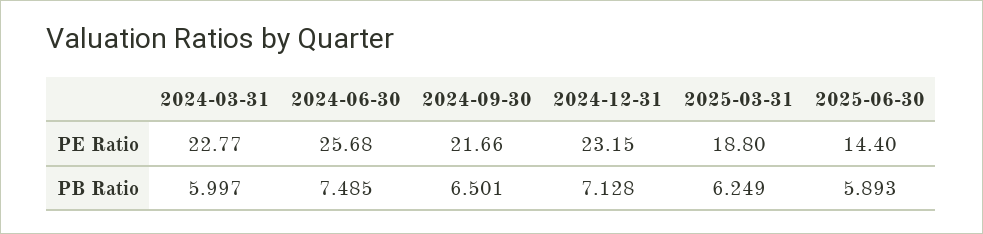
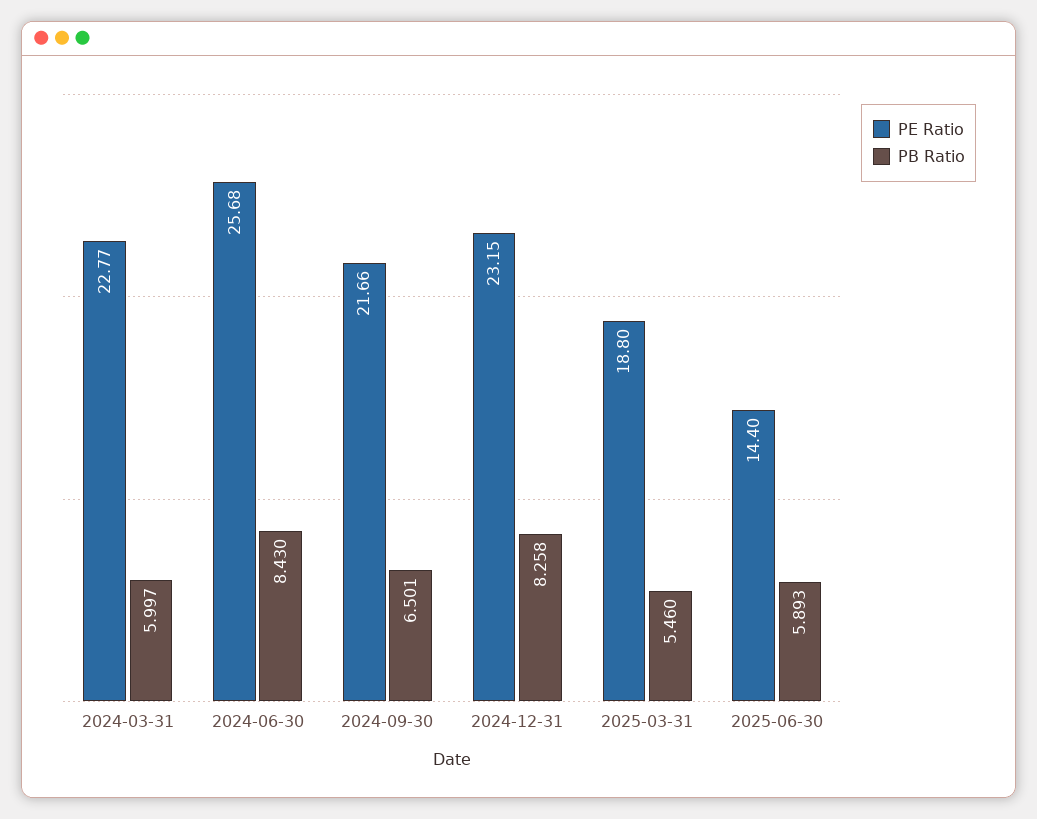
PB Ratio, 2024-06-30: 7.485 -> 8.43
PB Ratio, 2024-12-31: 7.128 -> 8.258
PB Ratio, 2025-03-31: 6.249 -> 5.46

